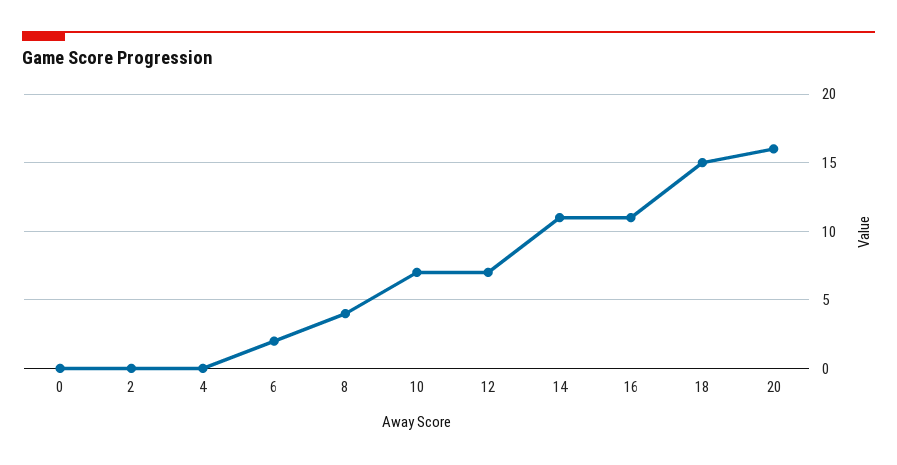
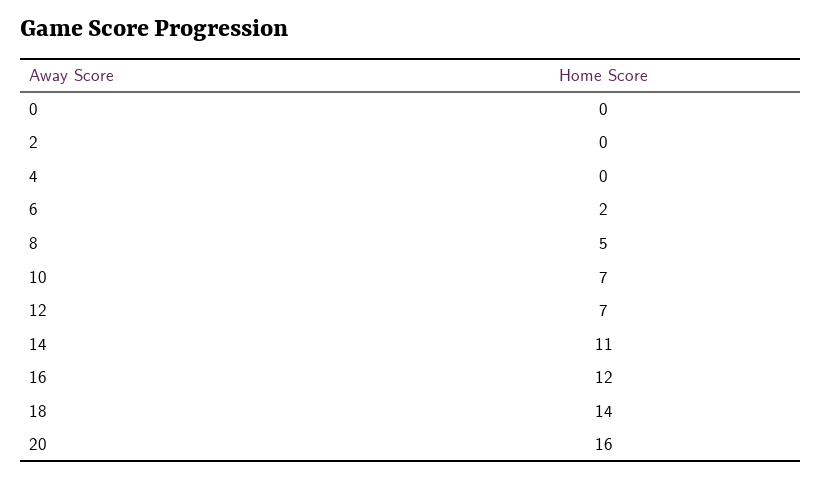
8: 4 -> 5
16: 11 -> 12
18: 15 -> 14

